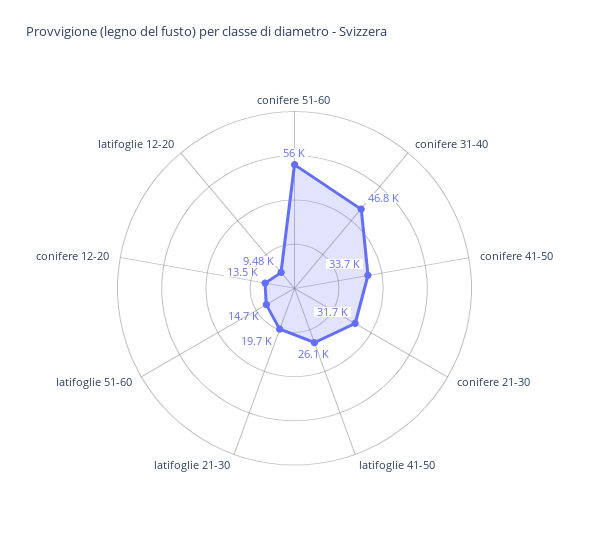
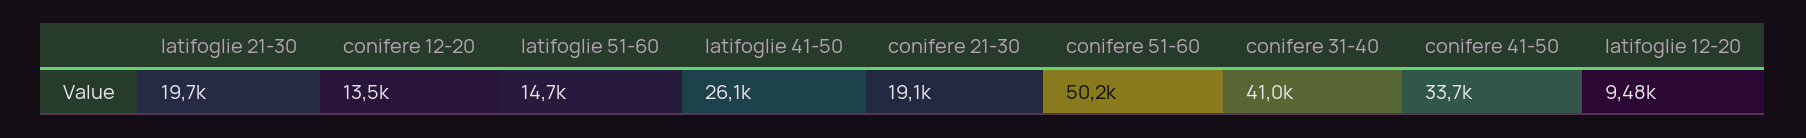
conifere 51-60: 56000 -> 50200
conifere 31-40: 46800 -> 41000
conifere 21-30: 31700 -> 19100

